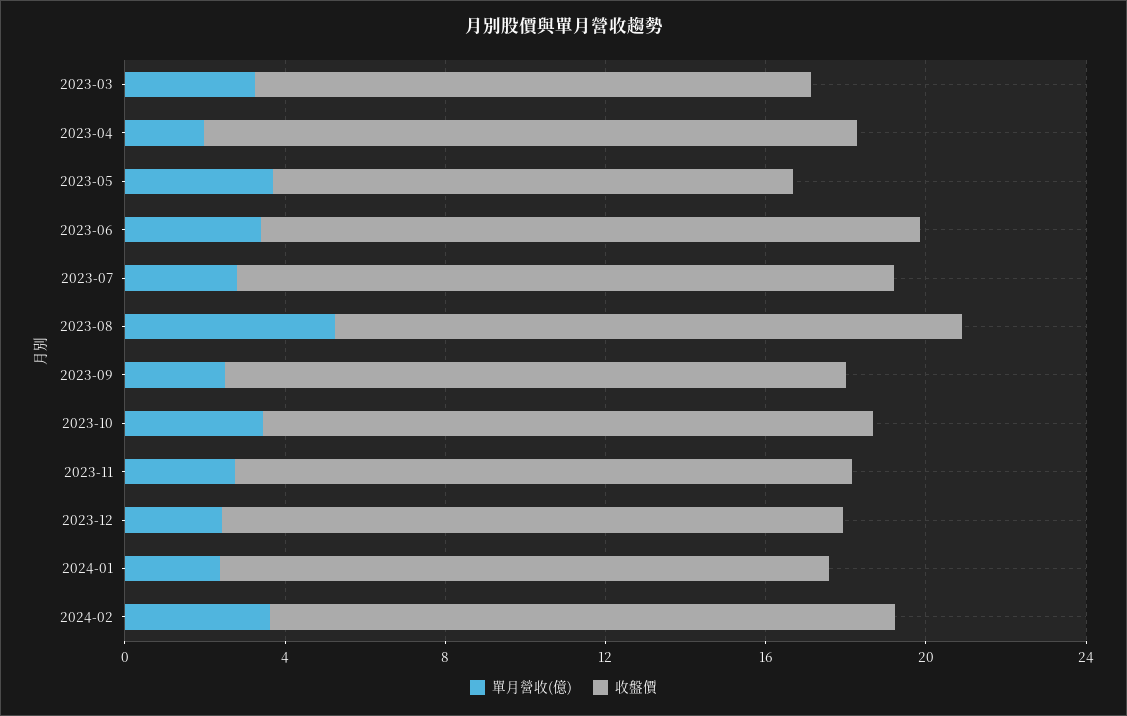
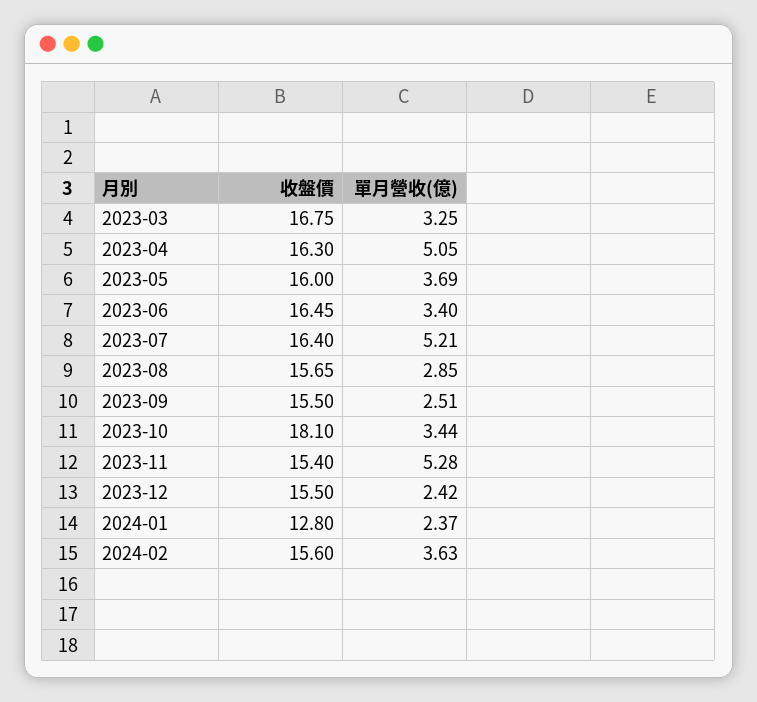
收盤價, 2023-03: 14 -> 16.75
單月營收(億), 2023-04: 2 -> 5.05
收盤價, 2023-05: 13 -> 16
單月營收(億), 2023-07: 3 -> 5.21
單月營收(億), 2023-08: 5 -> 2.85
收盤價, 2023-10: 15 -> 18.1
單月營收(億), 2023-11: 3 -> 5.28
收盤價, 2024-01: 15 -> 12.8

